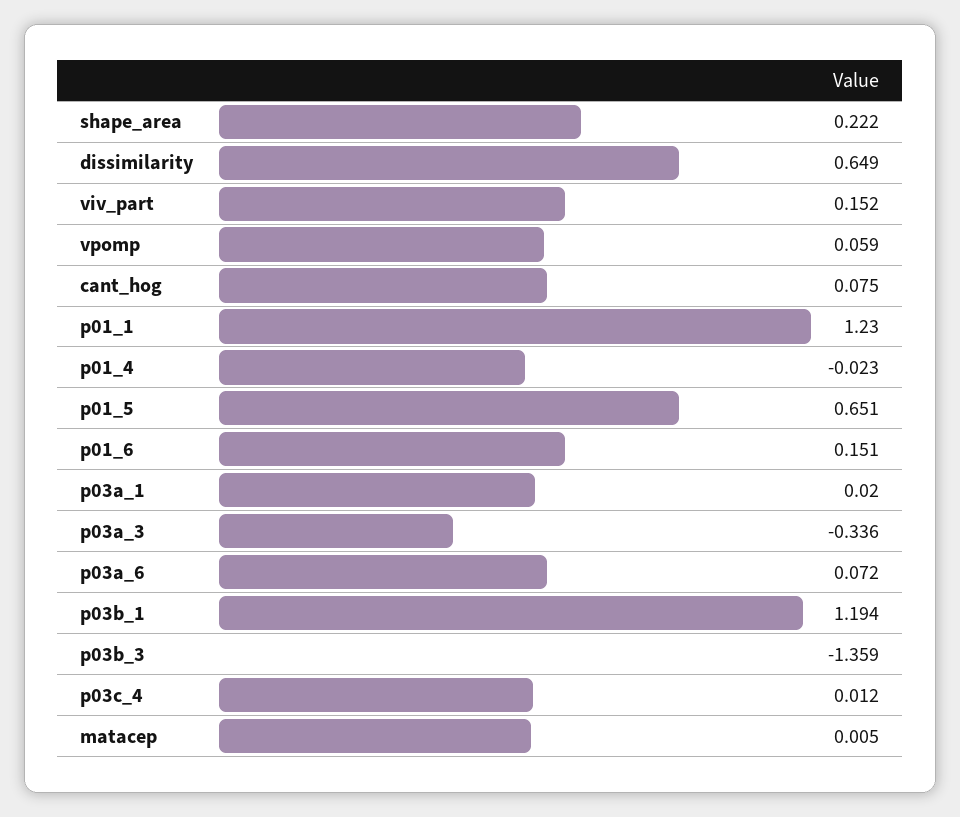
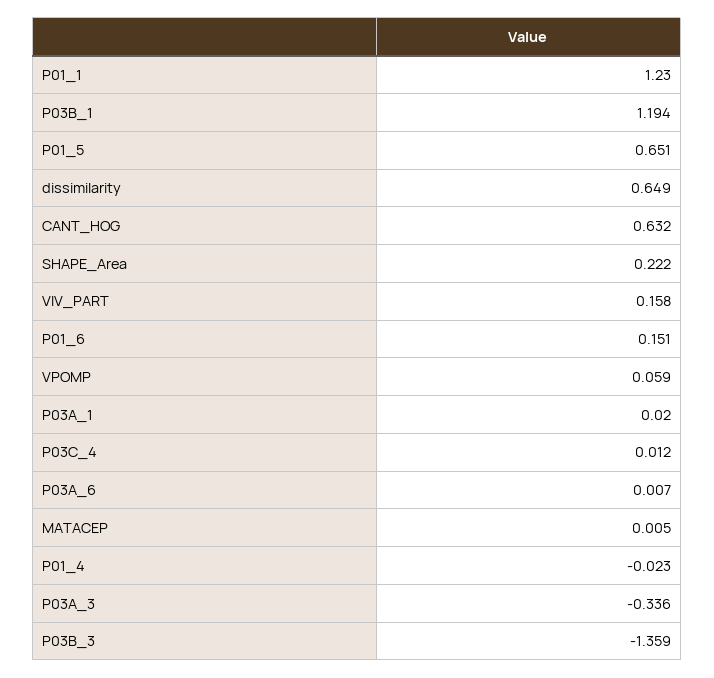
viv_part: 0.152 -> 0.158
cant_hog: 0.075 -> 0.632
p03a_6: 0.072 -> 0.007

